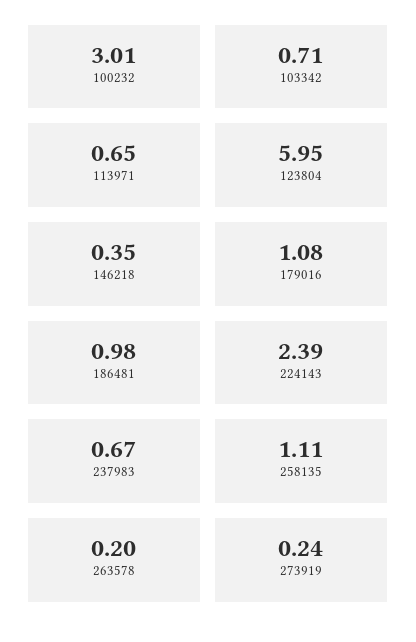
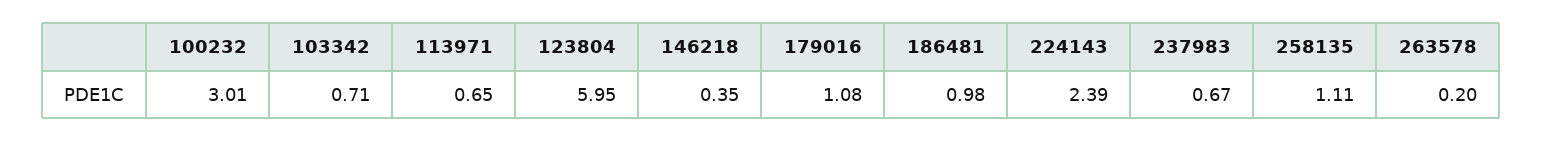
273919: 0.24 -> none

